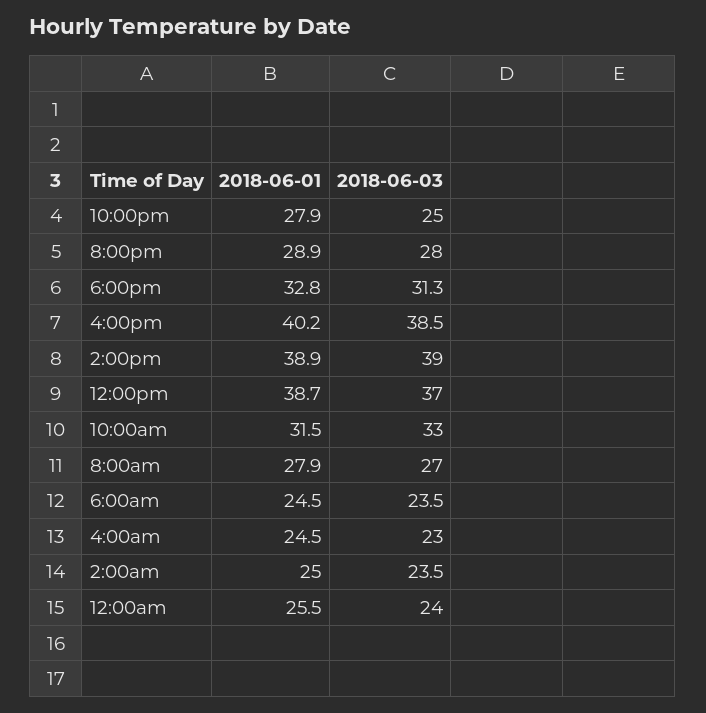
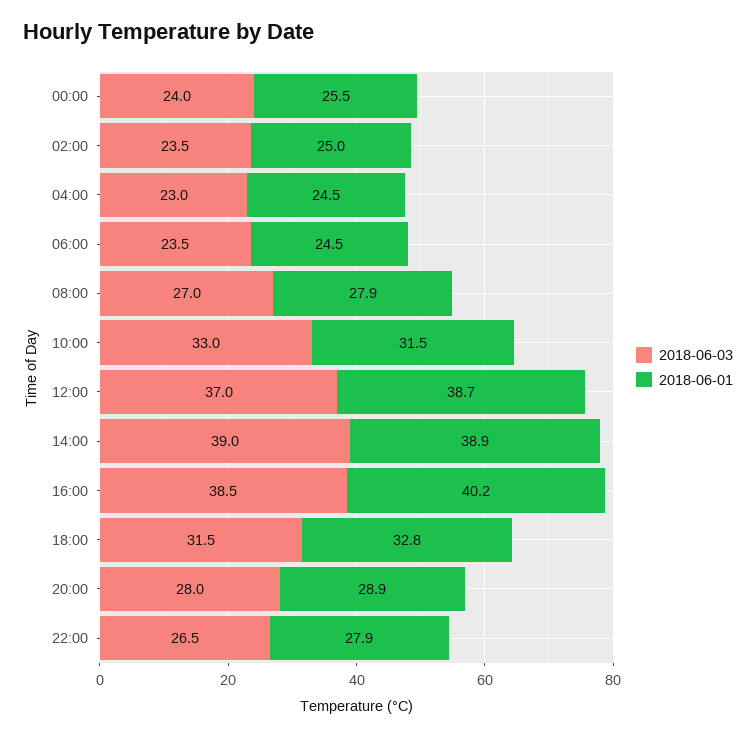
2018-06-03, 10:00pm: 25 -> 26.5
2018-06-03, 6:00pm: 31.3 -> 31.5

